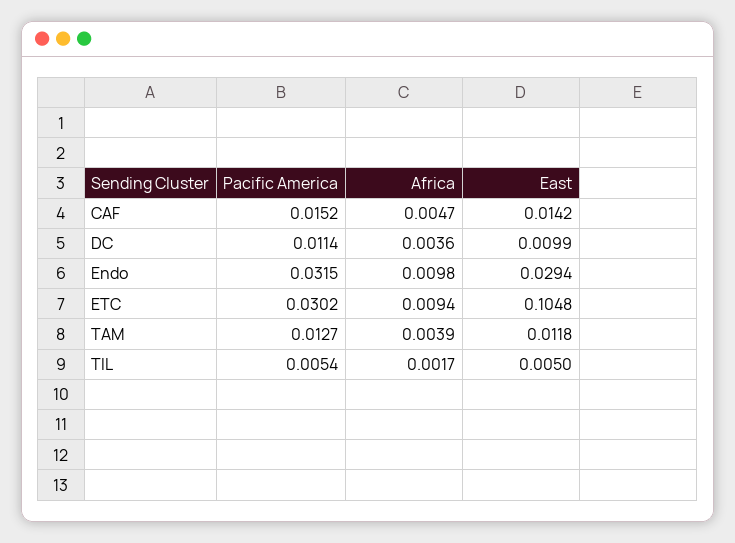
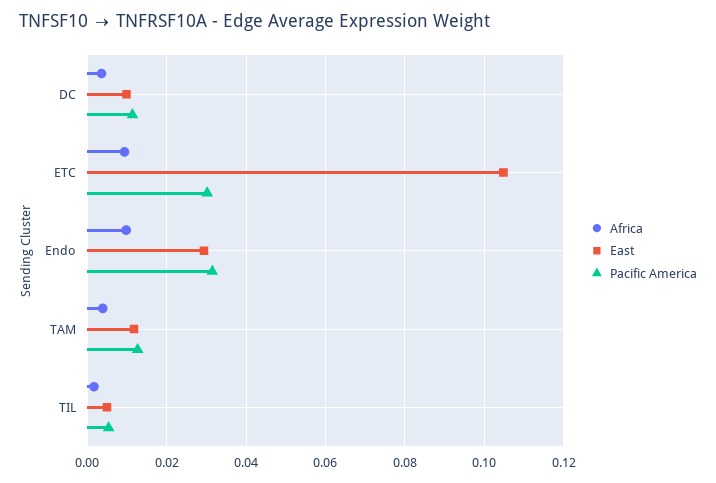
Pacific America, CAF: 0.0152 -> none
Africa, CAF: 0.0047 -> none
East, CAF: 0.0142 -> none

